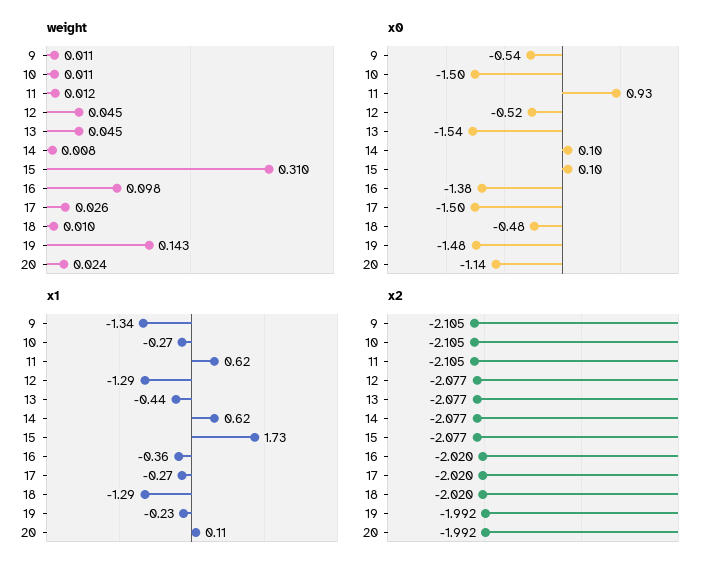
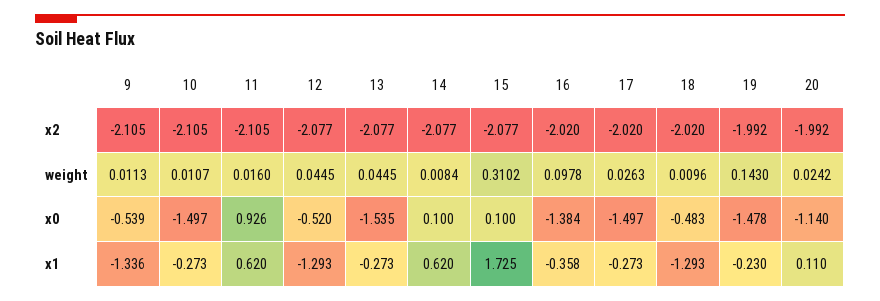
weight, 11: 0.012 -> 0.016
x1, 13: -0.44 -> -0.273

